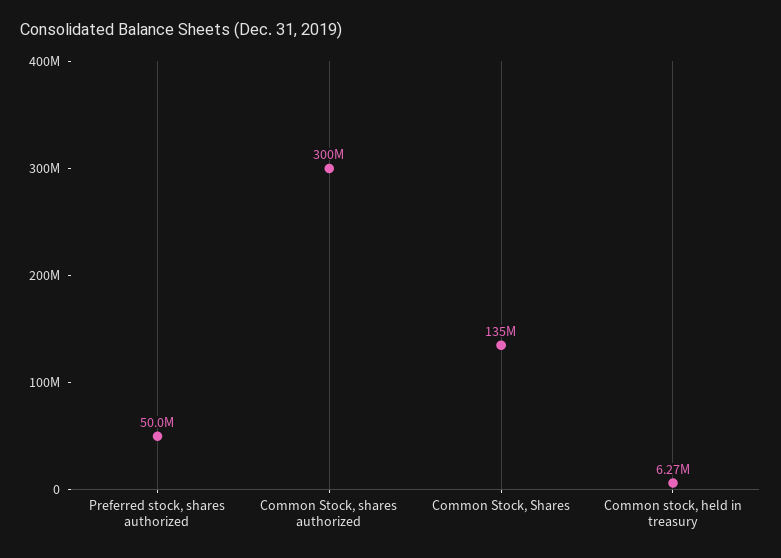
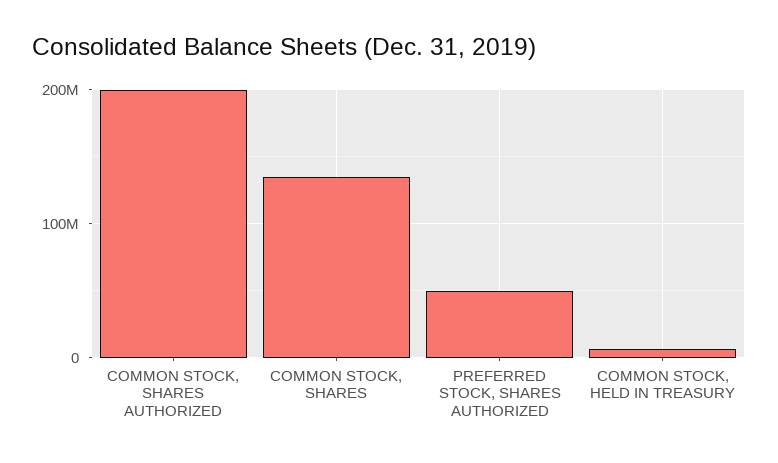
Common Stock, shares authorized: 300000000 -> 200000000

